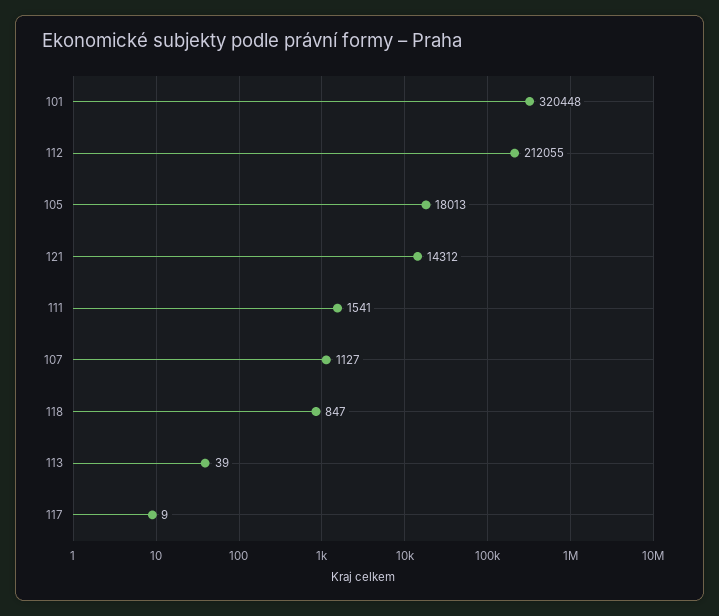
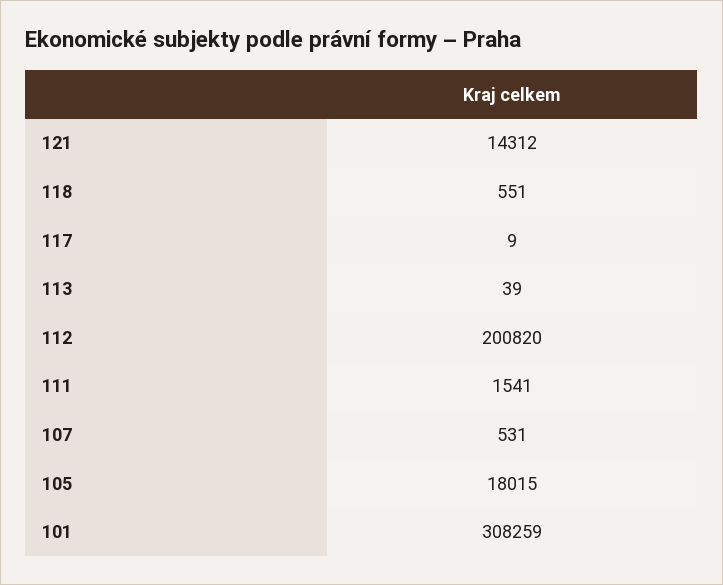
101: 320448 -> 308259
112: 212055 -> 200820
105: 18013 -> 18015
107: 1127 -> 531
118: 847 -> 551

